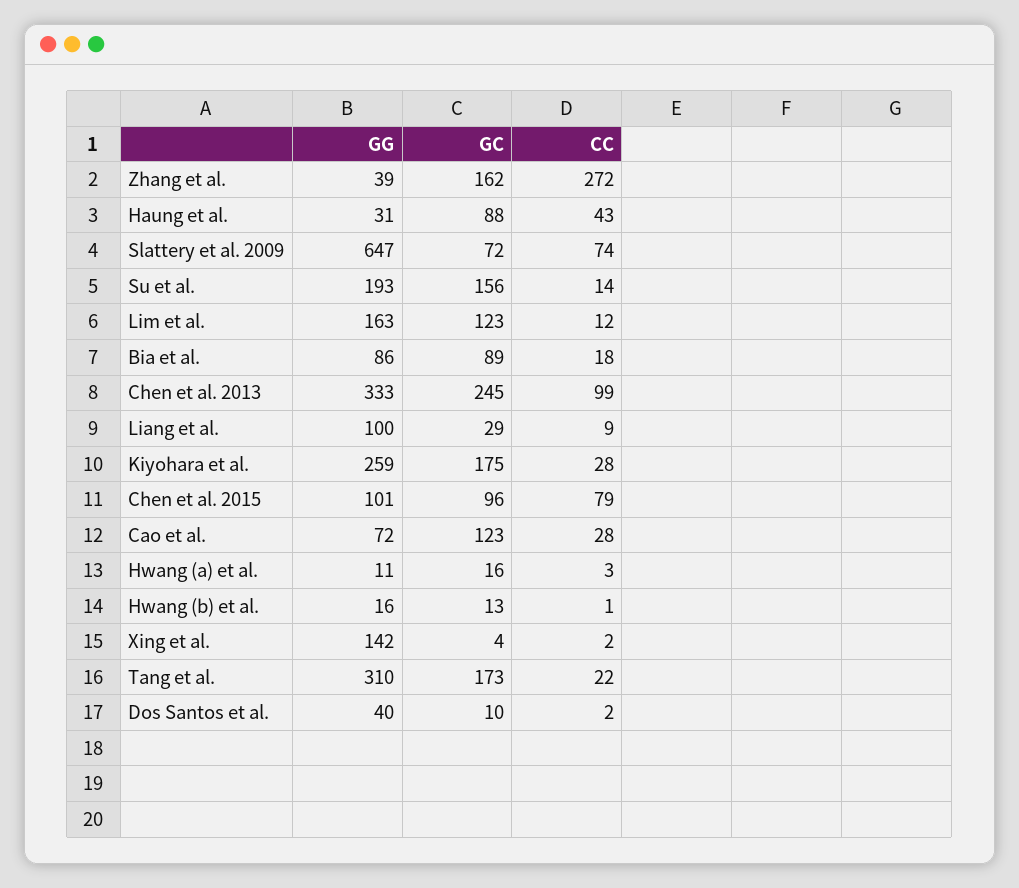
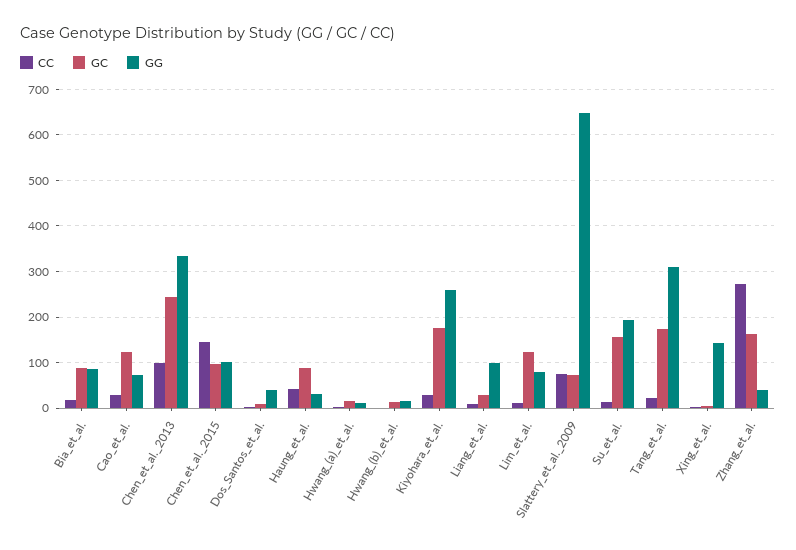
GG, Lim et al.: 163 -> 80
CC, Chen et al. 2015: 79 -> 140

